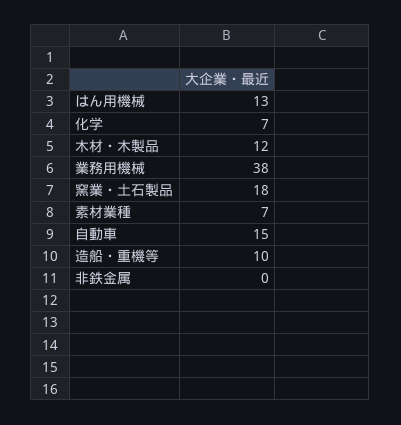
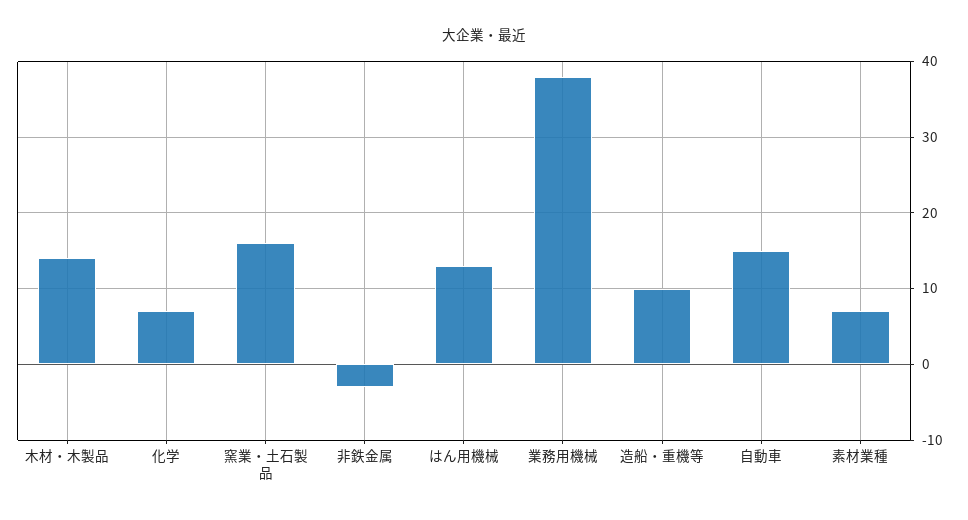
木材・木製品: 12 -> 14
窯業・土石製品: 18 -> 16
非鉄金属: 0 -> -3

